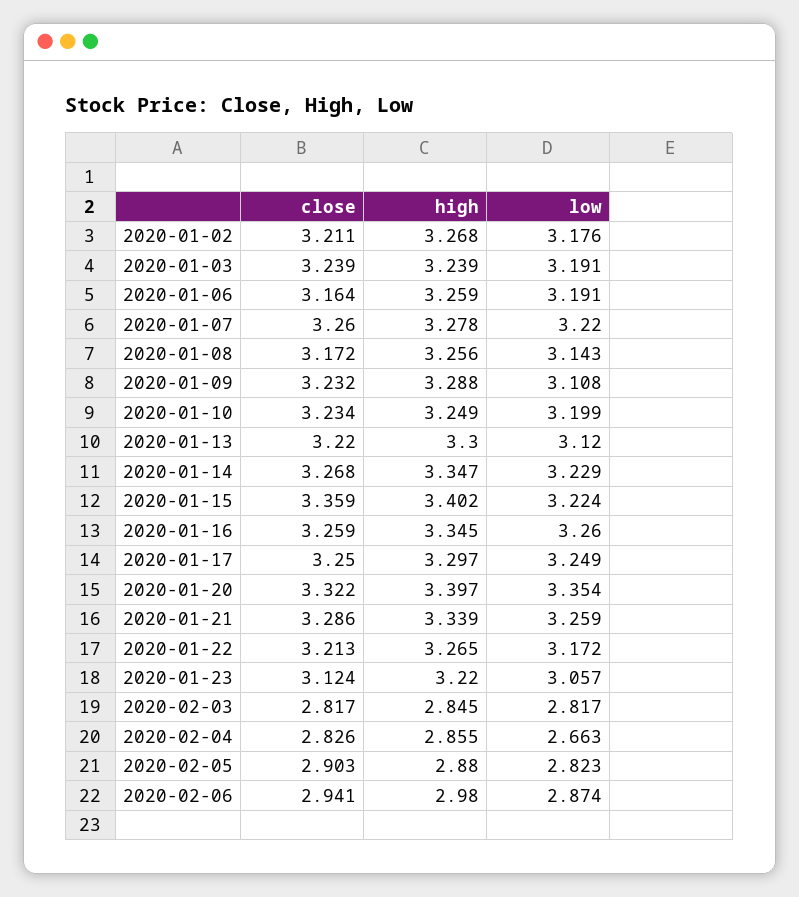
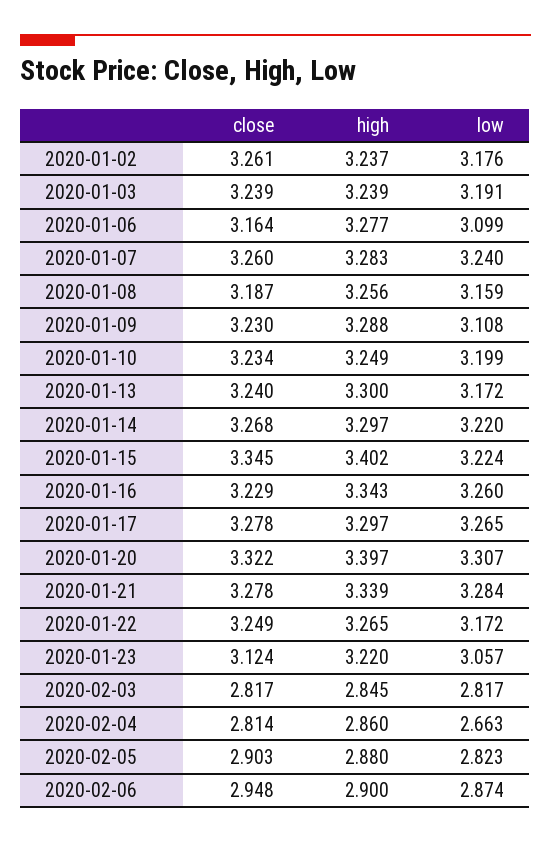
close, 2020-01-02: 3.211 -> 3.261
high, 2020-01-02: 3.268 -> 3.237
high, 2020-01-06: 3.259 -> 3.277
low, 2020-01-06: 3.191 -> 3.099
high, 2020-01-07: 3.278 -> 3.283
low, 2020-01-07: 3.22 -> 3.24
close, 2020-01-08: 3.172 -> 3.187
low, 2020-01-08: 3.143 -> 3.159
close, 2020-01-09: 3.232 -> 3.23
close, 2020-01-13: 3.22 -> 3.24
low, 2020-01-13: 3.12 -> 3.172
high, 2020-01-14: 3.347 -> 3.297
low, 2020-01-14: 3.229 -> 3.22
close, 2020-01-15: 3.359 -> 3.345
close, 2020-01-16: 3.259 -> 3.229
high, 2020-01-16: 3.345 -> 3.343
close, 2020-01-17: 3.25 -> 3.278
low, 2020-01-17: 3.249 -> 3.265
low, 2020-01-20: 3.354 -> 3.307
close, 2020-01-21: 3.286 -> 3.278
low, 2020-01-21: 3.259 -> 3.284
close, 2020-01-22: 3.213 -> 3.249
close, 2020-02-04: 2.826 -> 2.814
high, 2020-02-04: 2.855 -> 2.86
close, 2020-02-06: 2.941 -> 2.948
high, 2020-02-06: 2.98 -> 2.9

